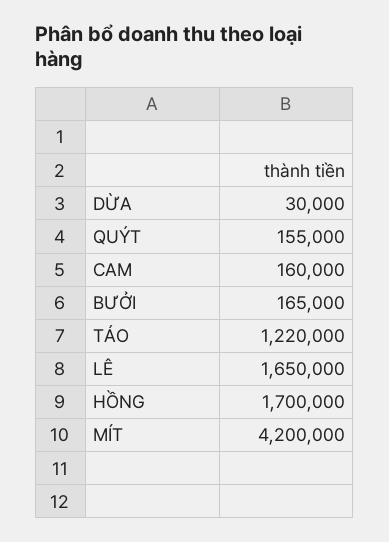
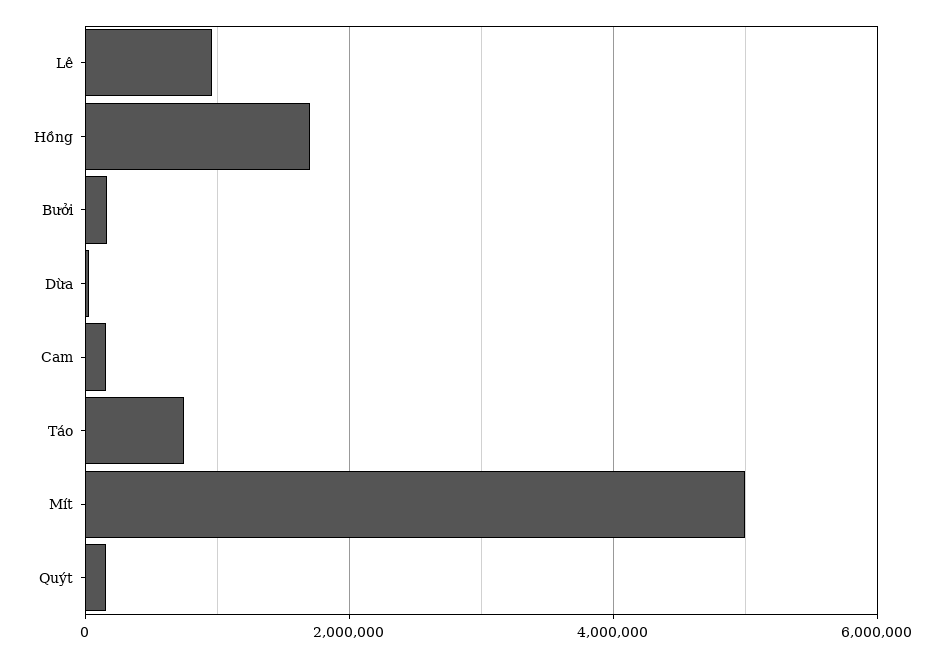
TÁO: 1220000 -> 800000
LÊ: 1650000 -> 1000000
MÍT: 4200000 -> 5000000

